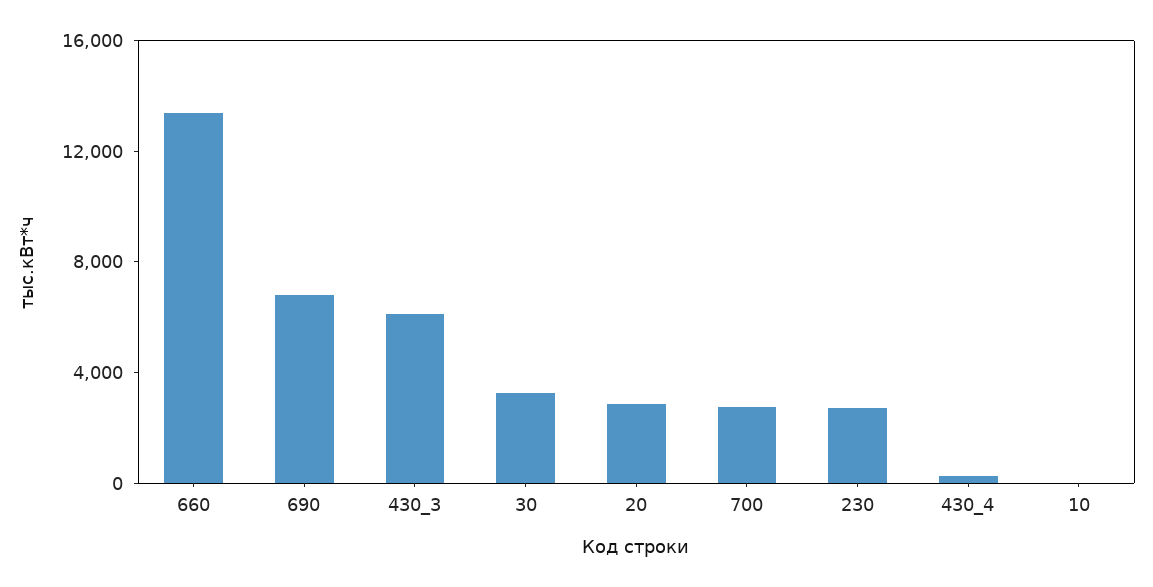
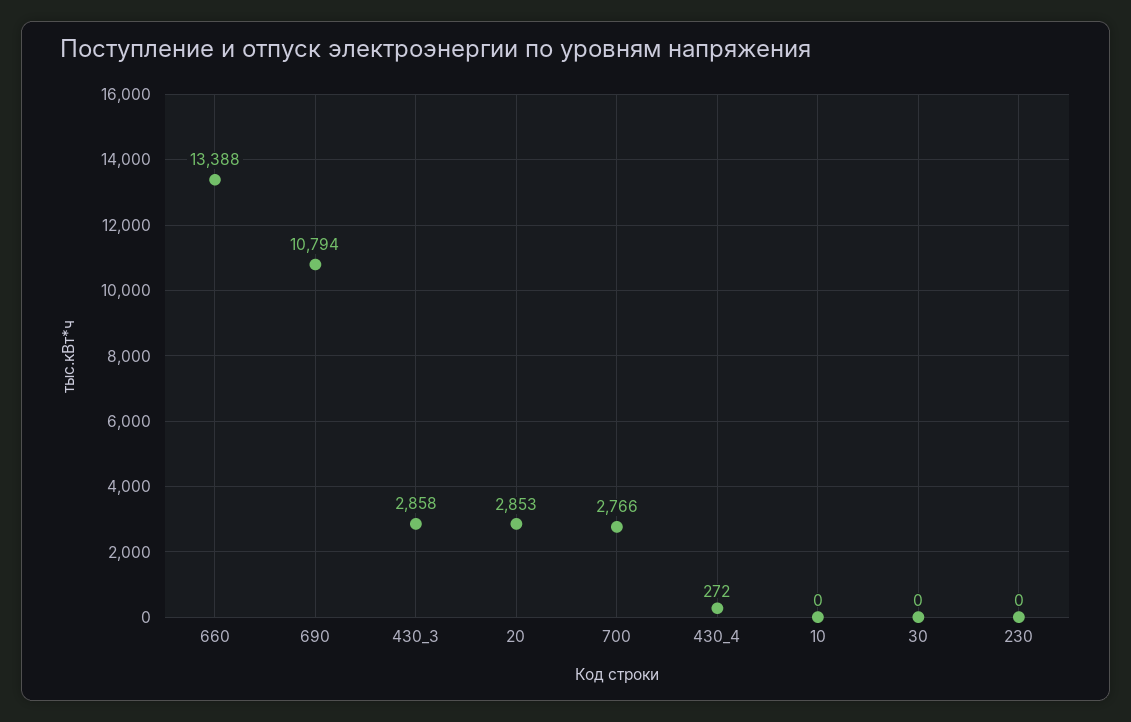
690: 7000 -> 10794
430_3: 6000 -> 2858
30: 3000 -> 0
230: 3000 -> 0

